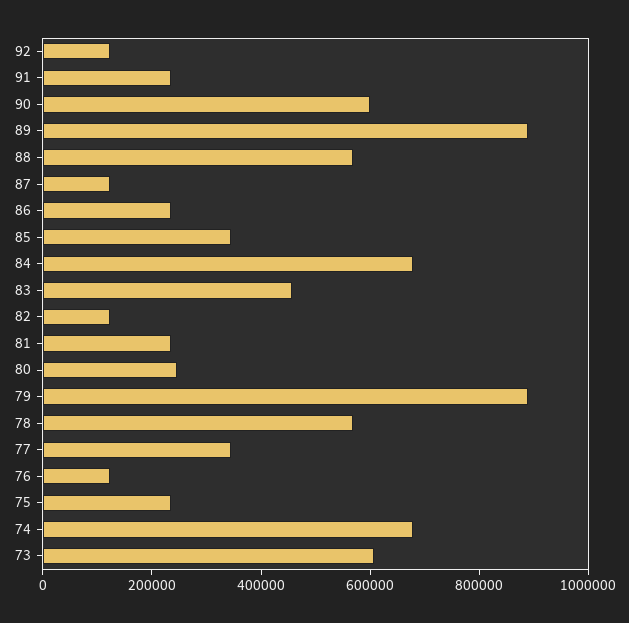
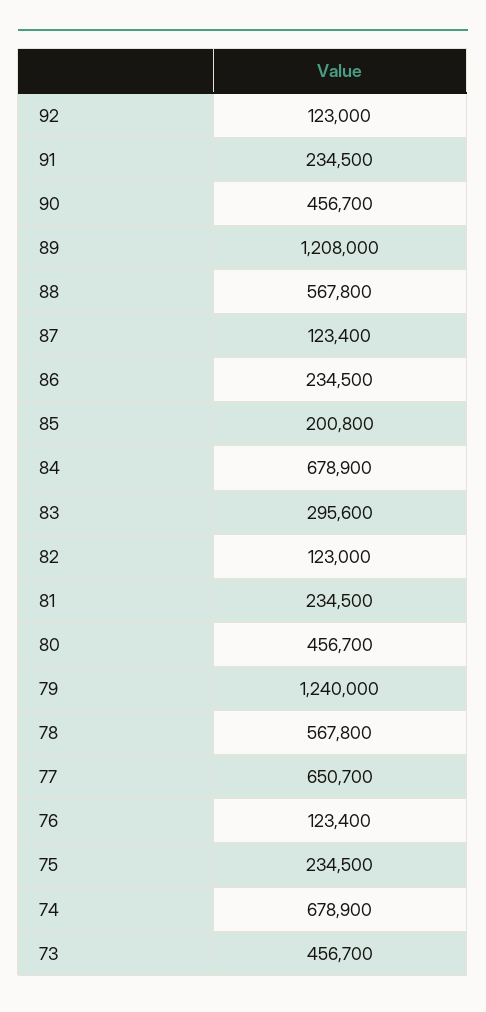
90: 600000 -> 456700
89: 900000 -> 1208000
85: 350000 -> 200800
83: 450000 -> 295600
80: 250000 -> 456700
79: 900000 -> 1240000
77: 350000 -> 650700
73: 600000 -> 456700

